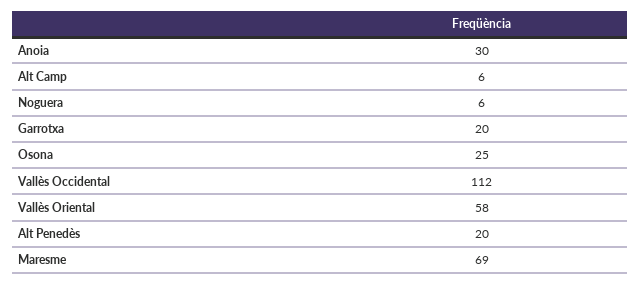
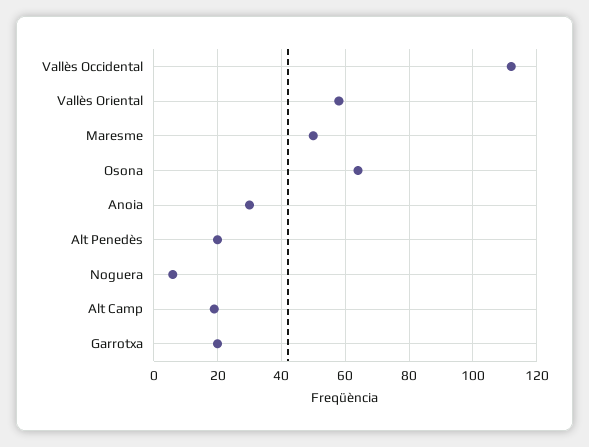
Alt Camp: 6 -> 20
Osona: 25 -> 65
Maresme: 69 -> 50

